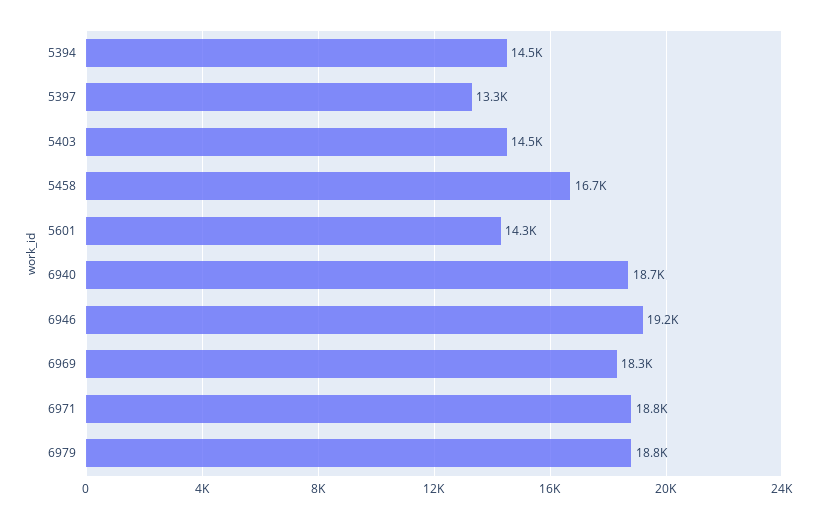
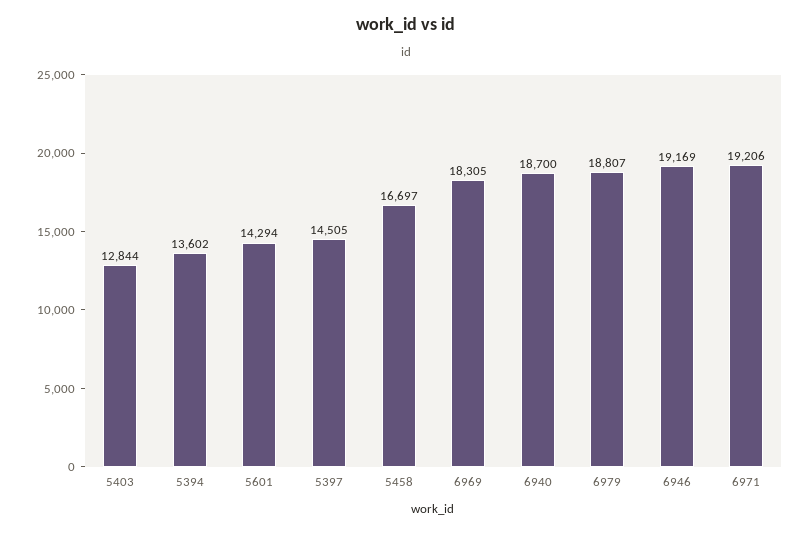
5394: 14500 -> 13602
5397: 13300 -> 14505
5403: 14500 -> 12844
6971: 18800 -> 19206

